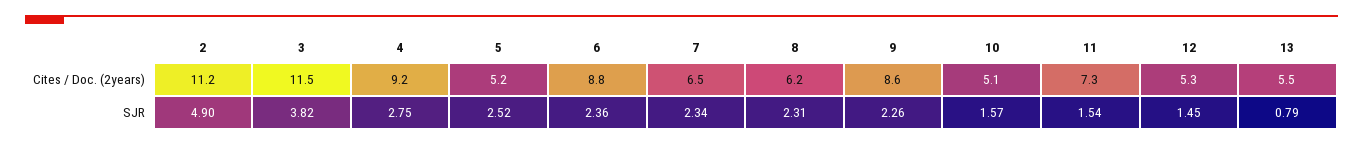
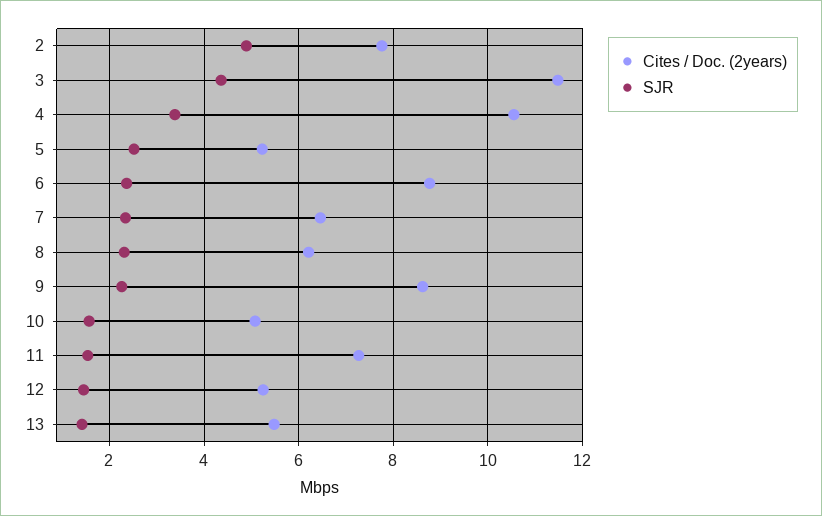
Cites / Doc. (2years), 2: 11.2 -> 7.8
Cites / Doc. (2years), 4: 9.2 -> 10.6
SJR, 3: 3.82 -> 4.4
SJR, 4: 2.75 -> 3.4
SJR, 13: 0.79 -> 1.4

